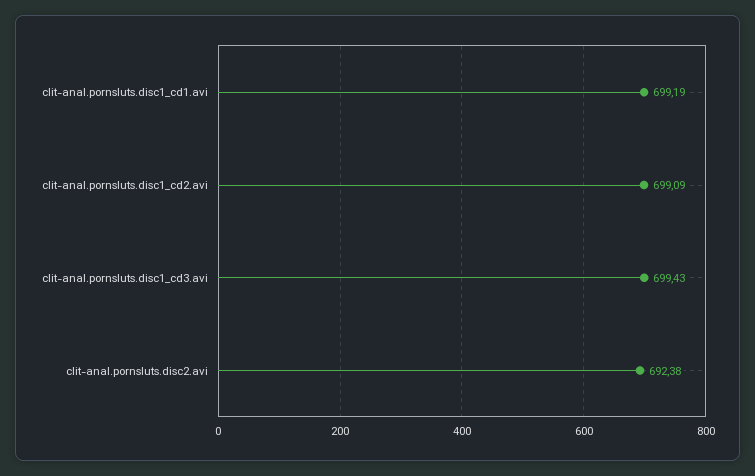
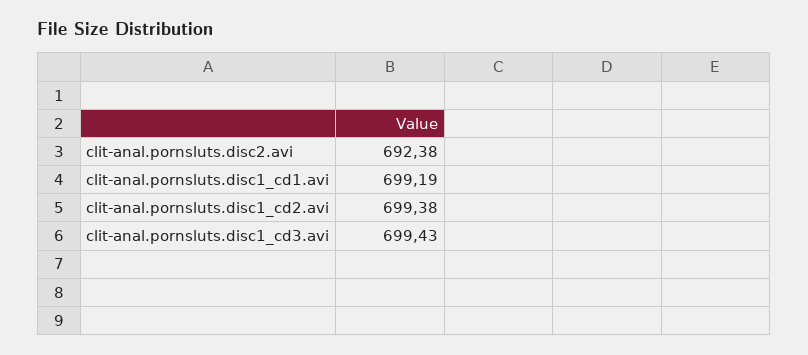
clit-anal.pornsluts.disc1_cd2.avi: 699.09 -> 699.38

